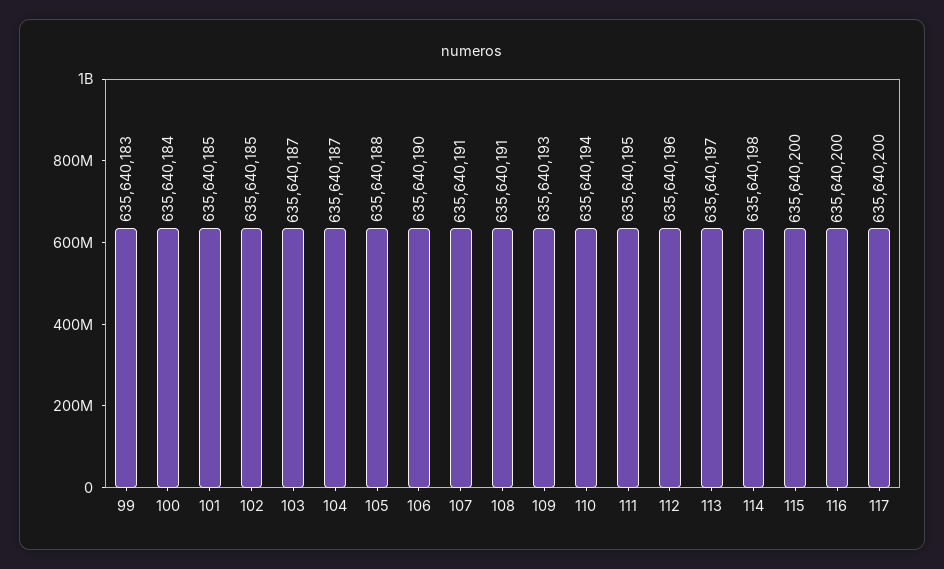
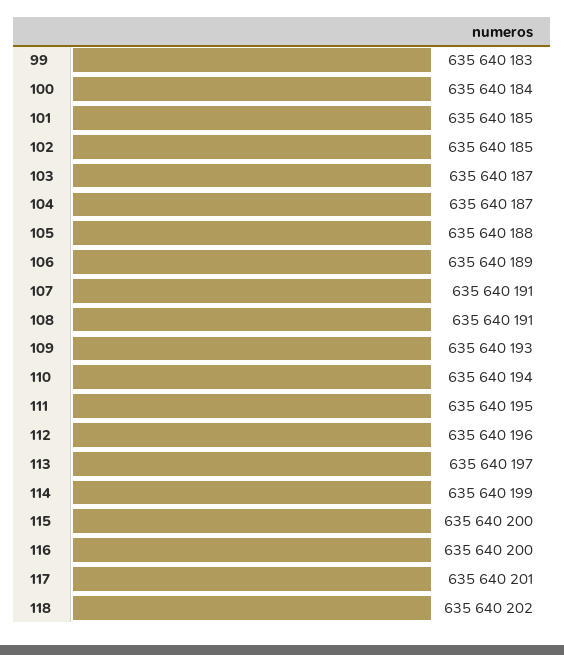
106: 635640190 -> 635640189
114: 635640198 -> 635640199
117: 635640200 -> 635640201
118: none -> 635640202

